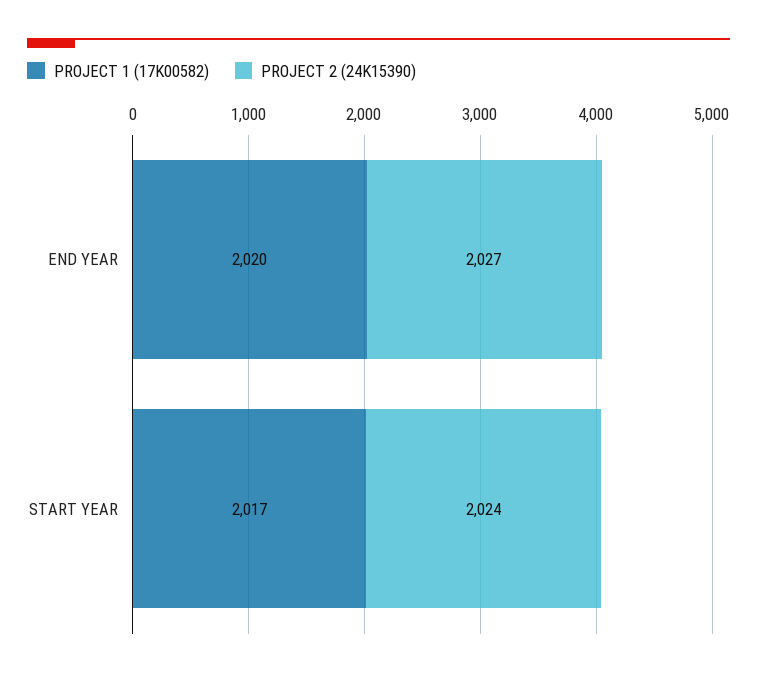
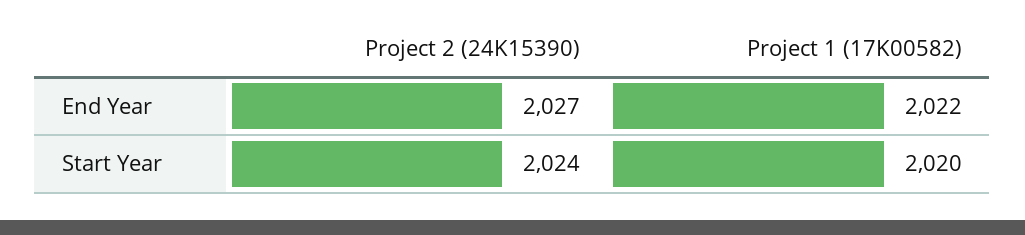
PROJECT 1 (17K00582), END YEAR: 2020 -> 2022
PROJECT 1 (17K00582), START YEAR: 2017 -> 2020

